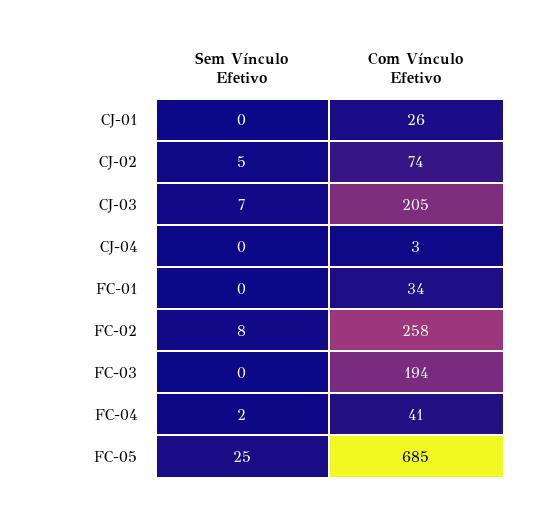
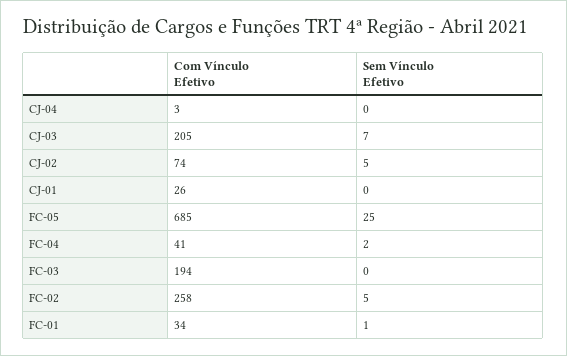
Sem Vínculo Efetivo, FC-01: 0 -> 1
Sem Vínculo Efetivo, FC-02: 8 -> 5

